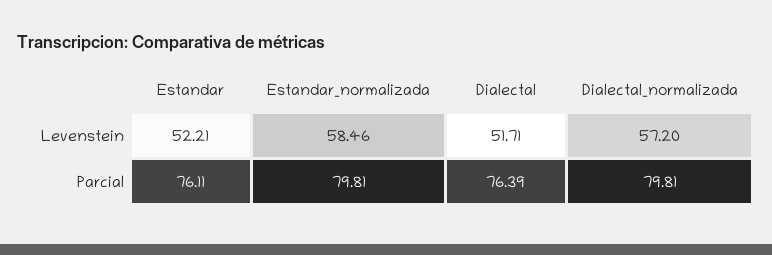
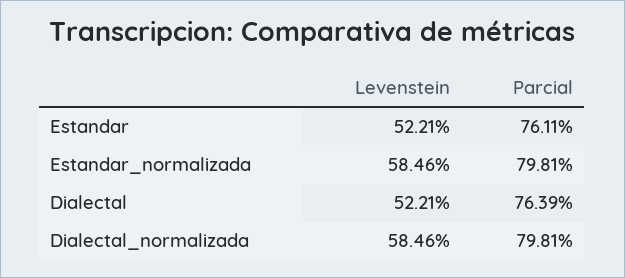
Dialectal, Levenstein: 51.71 -> 52.21
Dialectal_normalizada, Levenstein: 57.2 -> 58.46

